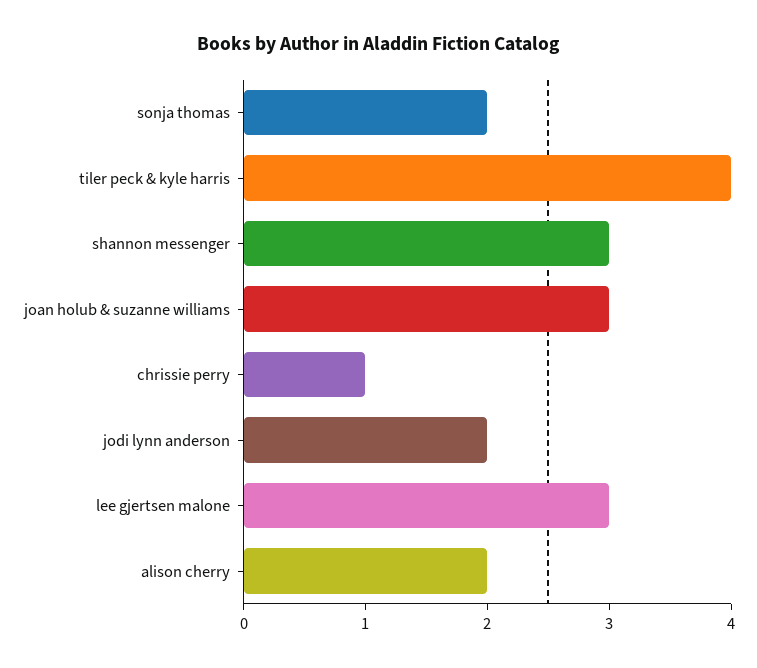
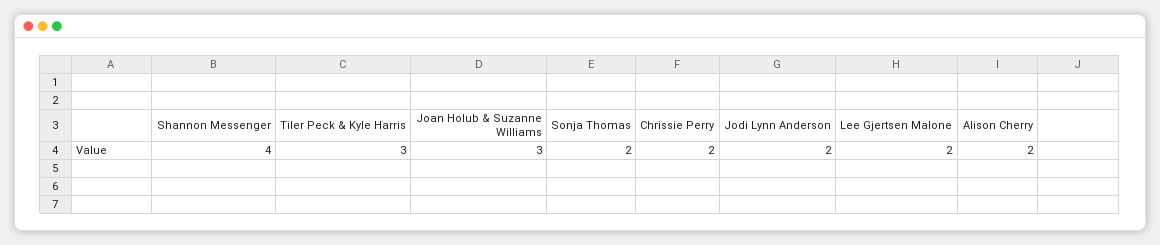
tiler peck & kyle harris: 4 -> 3
shannon messenger: 3 -> 4
chrissie perry: 1 -> 2
lee gjertsen malone: 3 -> 2

